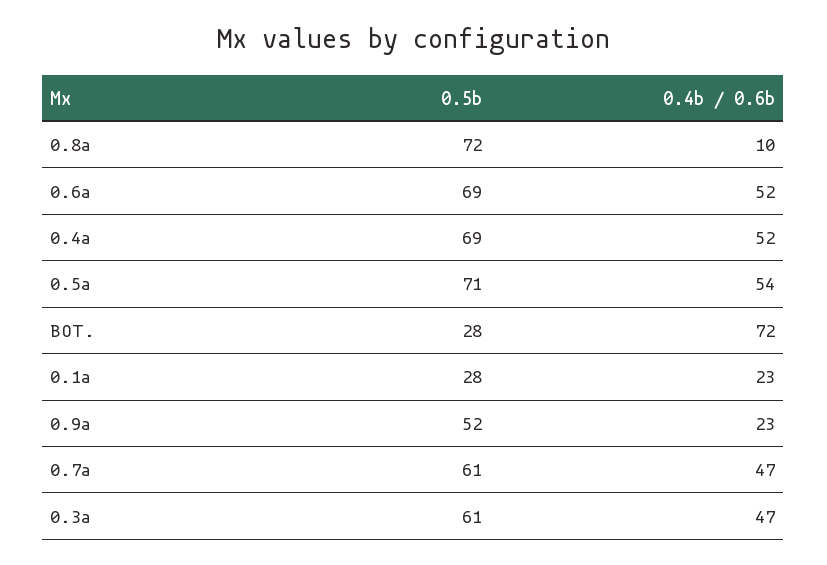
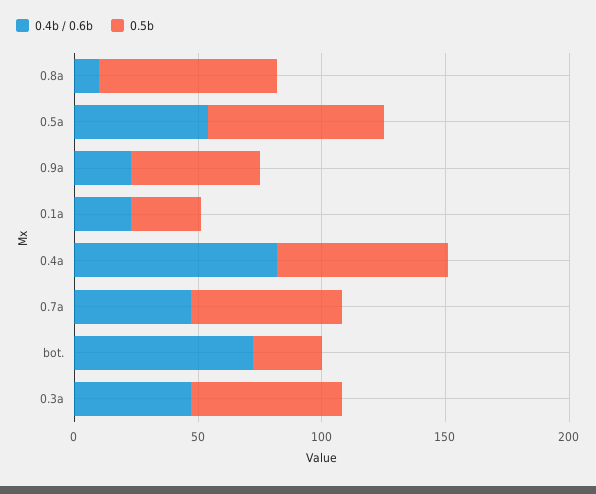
0.5b, 0.6a: 69 -> none
0.4b / 0.6b, 0.6a: 52 -> none
0.4b / 0.6b, 0.4a: 52 -> 80

